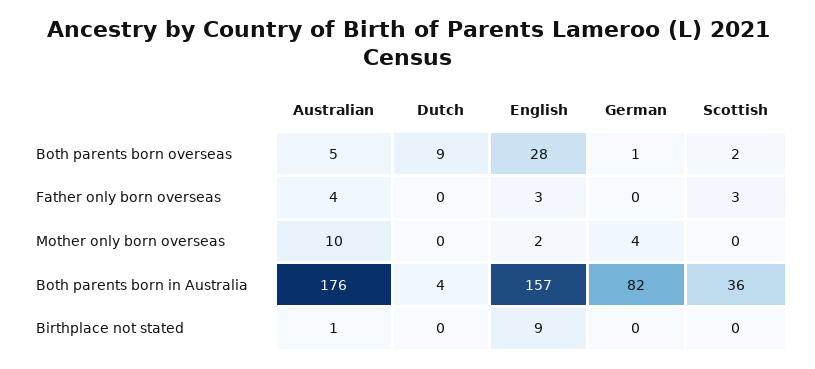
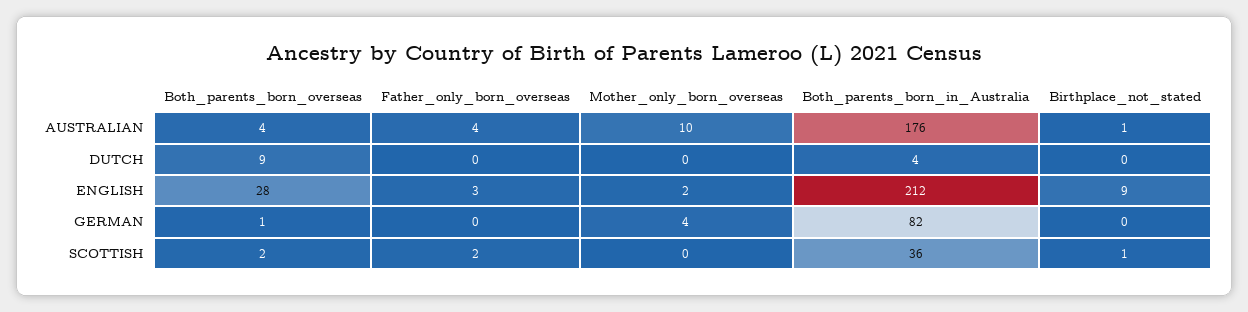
Australian, Both parents born overseas: 5 -> 4
Scottish, Father only born overseas: 3 -> 2
English, Both parents born in Australia: 157 -> 212
Scottish, Birthplace not stated: 0 -> 1

